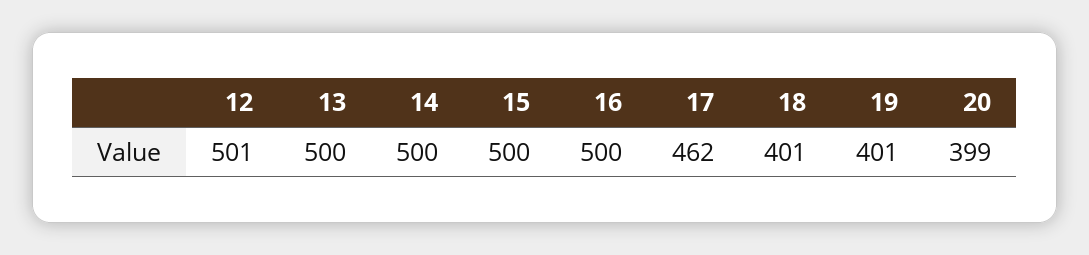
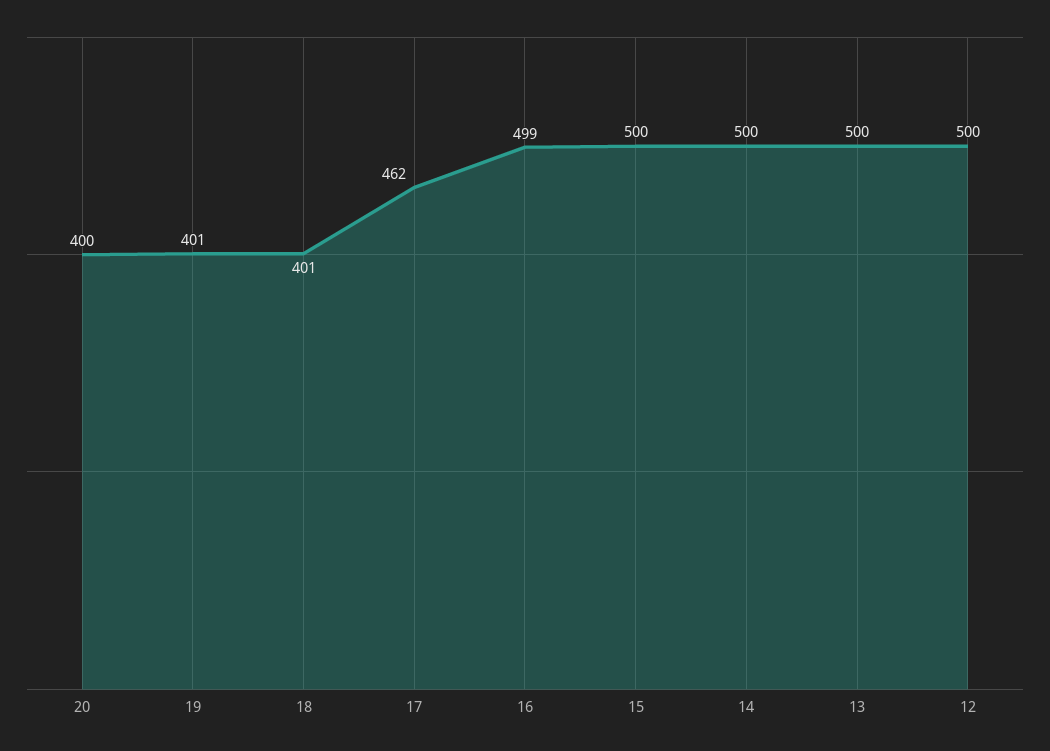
12: 501 -> 500
16: 500 -> 499
20: 399 -> 400

